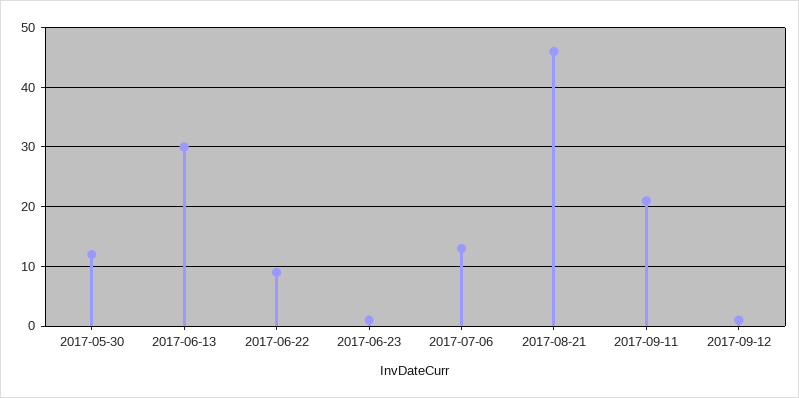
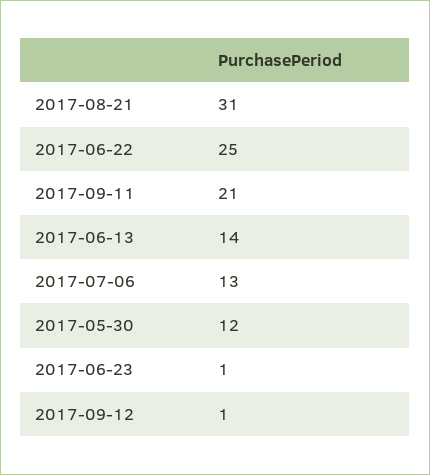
2017-06-13: 30 -> 14
2017-06-22: 10 -> 25
2017-08-21: 45 -> 31

